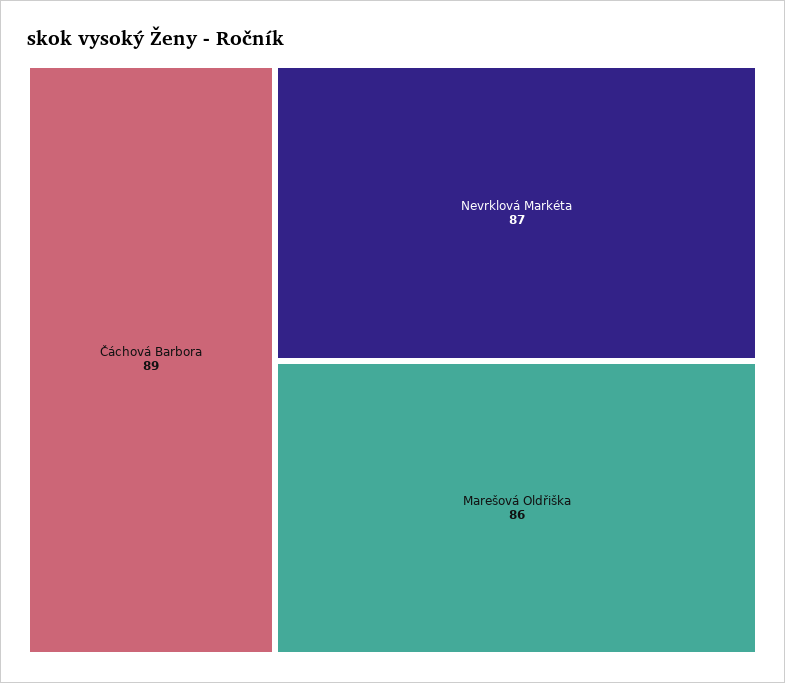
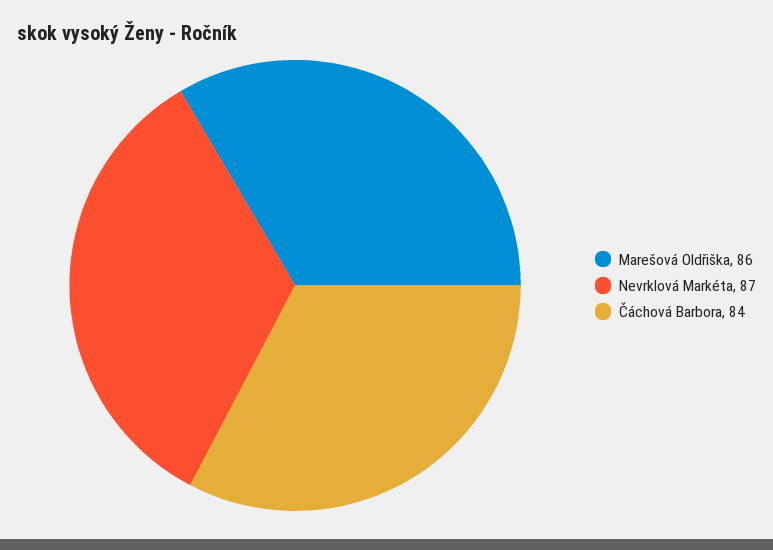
Čáchová Barbora: 89 -> 84

